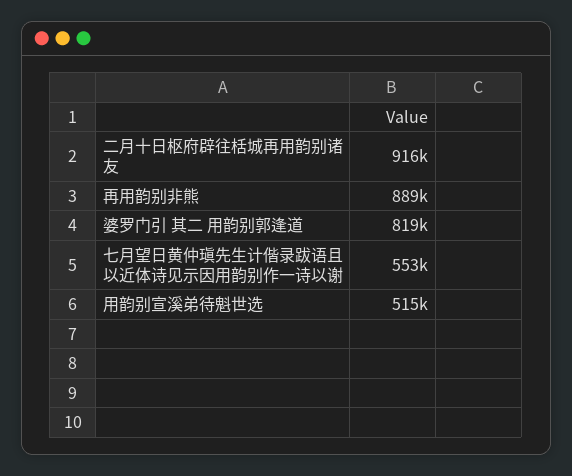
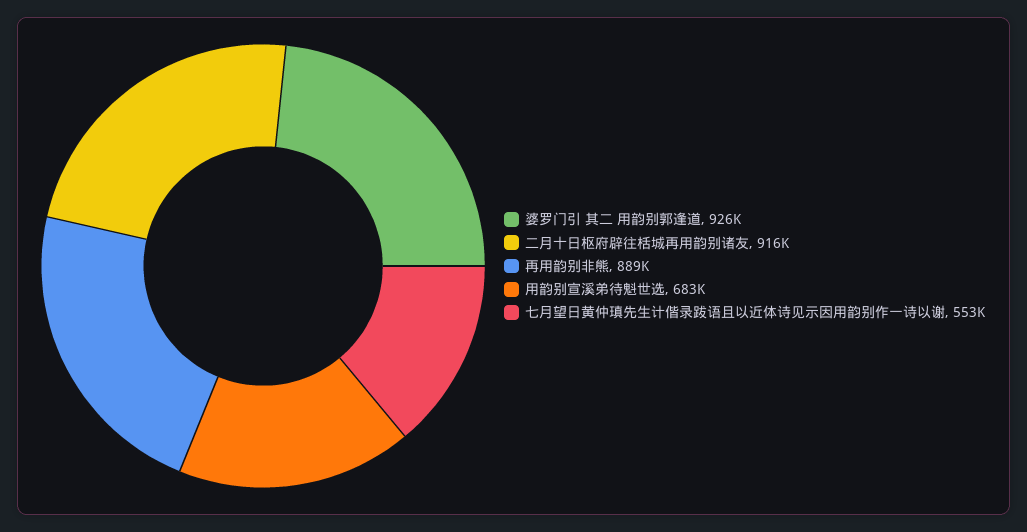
婆罗门引 其二 用韵别郭逢道: 819000 -> 926000
用韵别宣溪弟待魁世选: 515000 -> 683000

